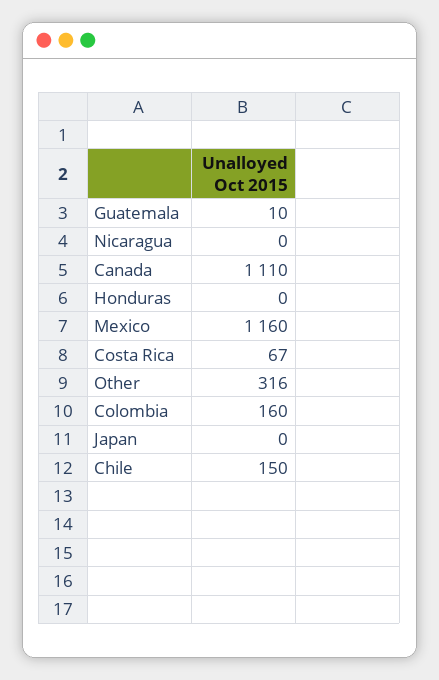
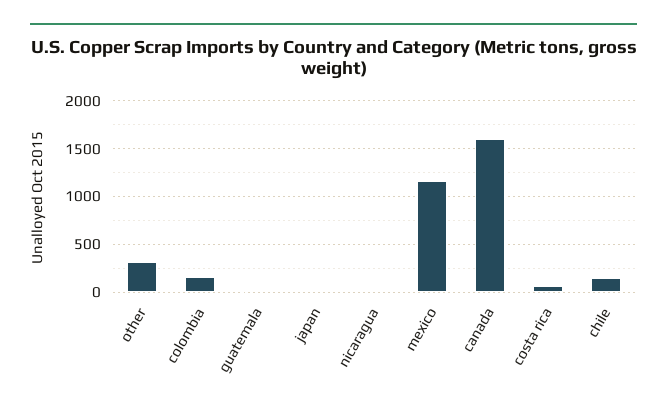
Canada: 1110 -> 1600
Honduras: 0 -> none

